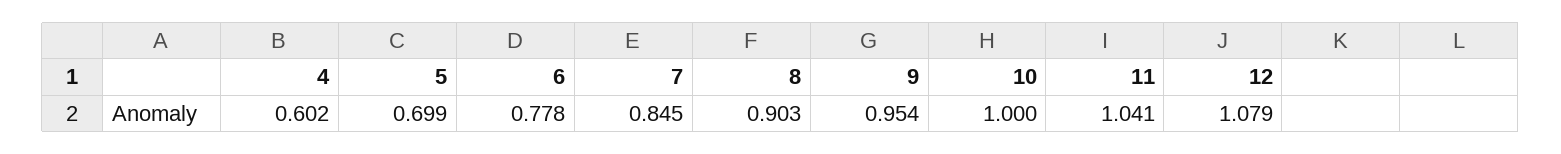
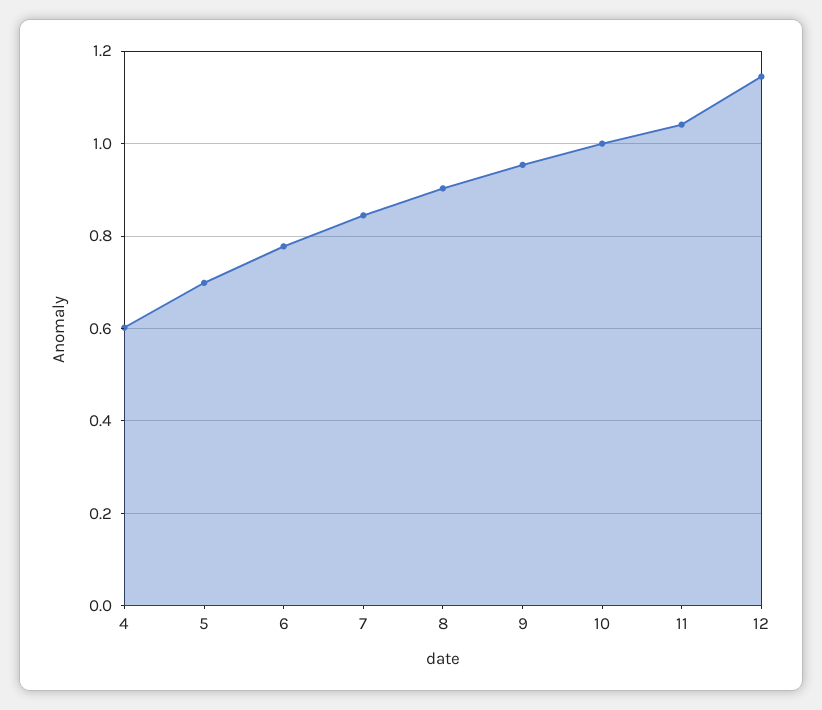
12: 1.079 -> 1.14

